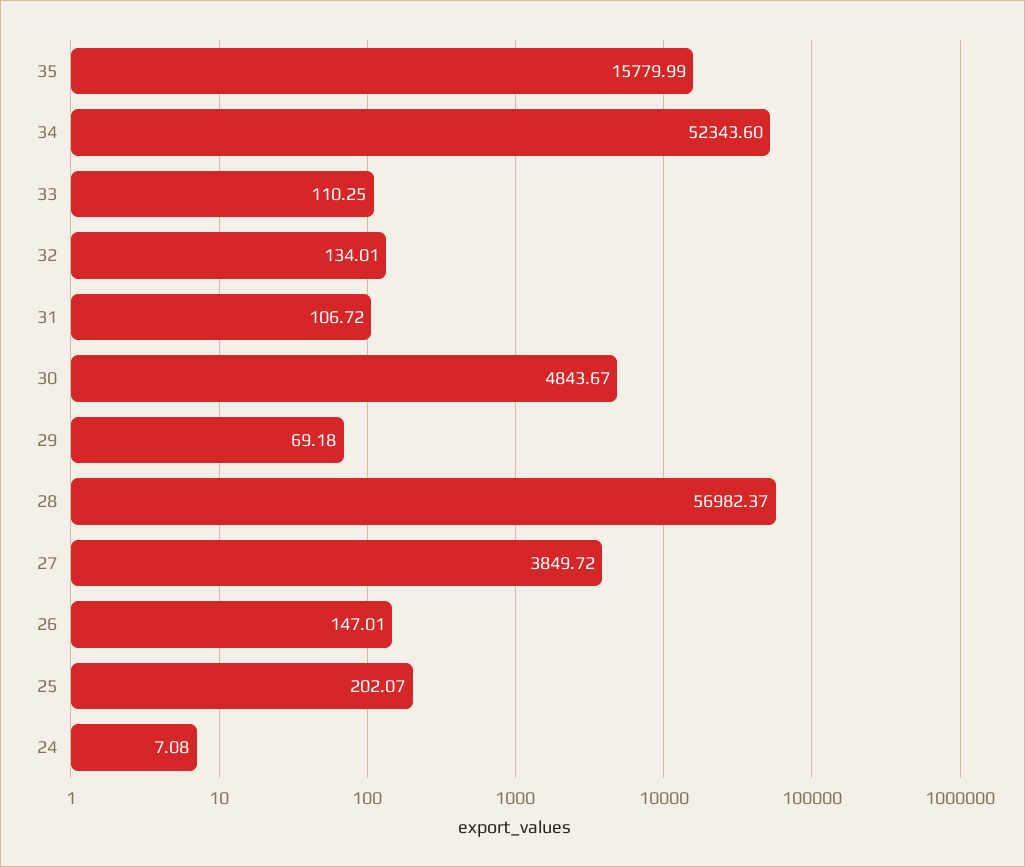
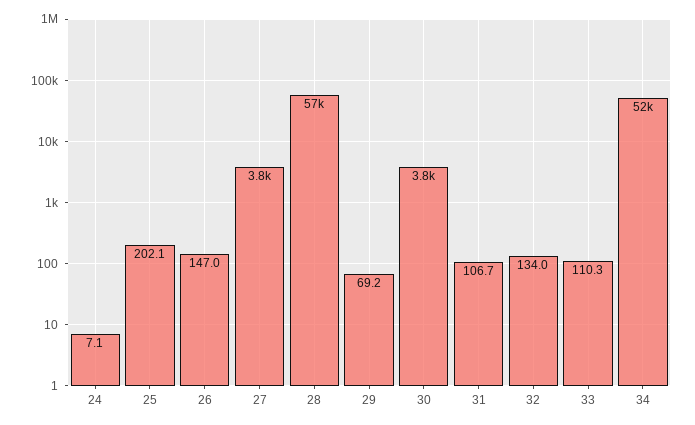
35: 15779.99 -> none
30: 4843.67 -> 3800

